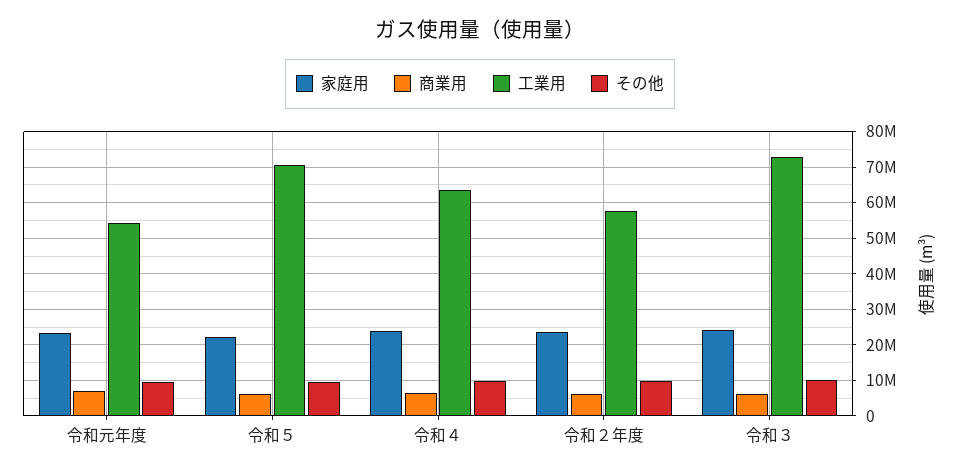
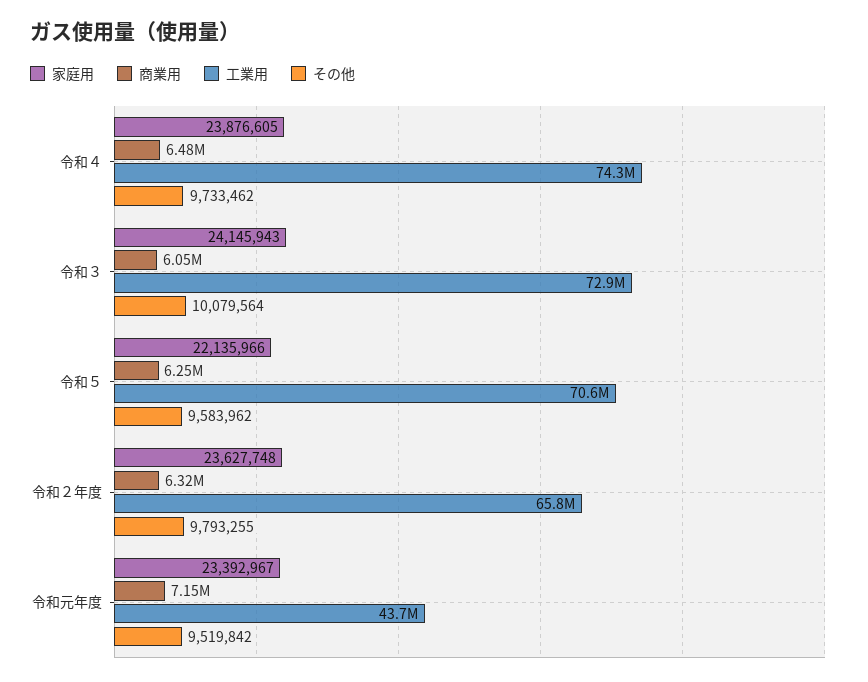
工業用, 令和元年度: 54000000 -> 43700000
工業用, 令和４: 64000000 -> 74300000
工業用, 令和２年度: 58000000 -> 65800000

